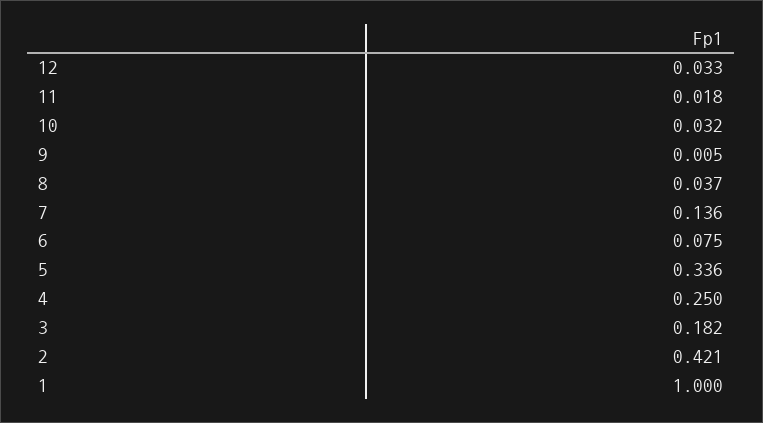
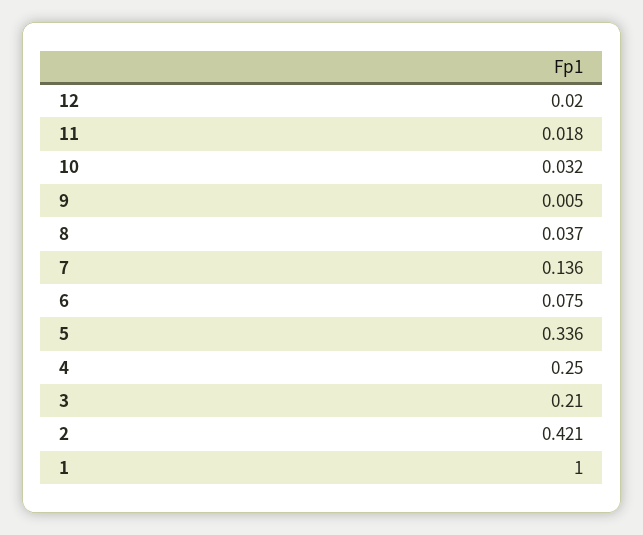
12: 0.033 -> 0.02
3: 0.182 -> 0.21

